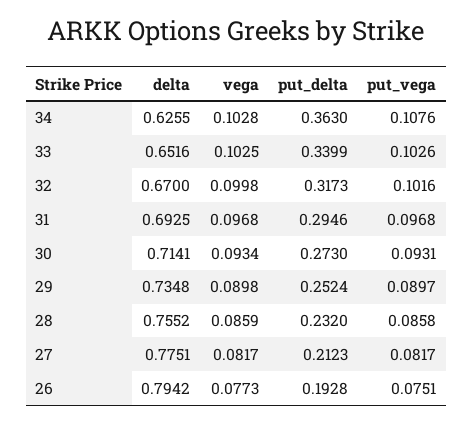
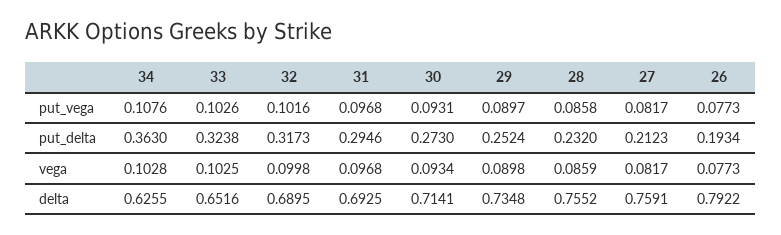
put_delta, 33: 0.3399 -> 0.3238
delta, 32: 0.67 -> 0.6895
delta, 27: 0.7751 -> 0.7591
delta, 26: 0.7942 -> 0.7922
put_delta, 26: 0.1928 -> 0.1934
put_vega, 26: 0.0751 -> 0.0773

